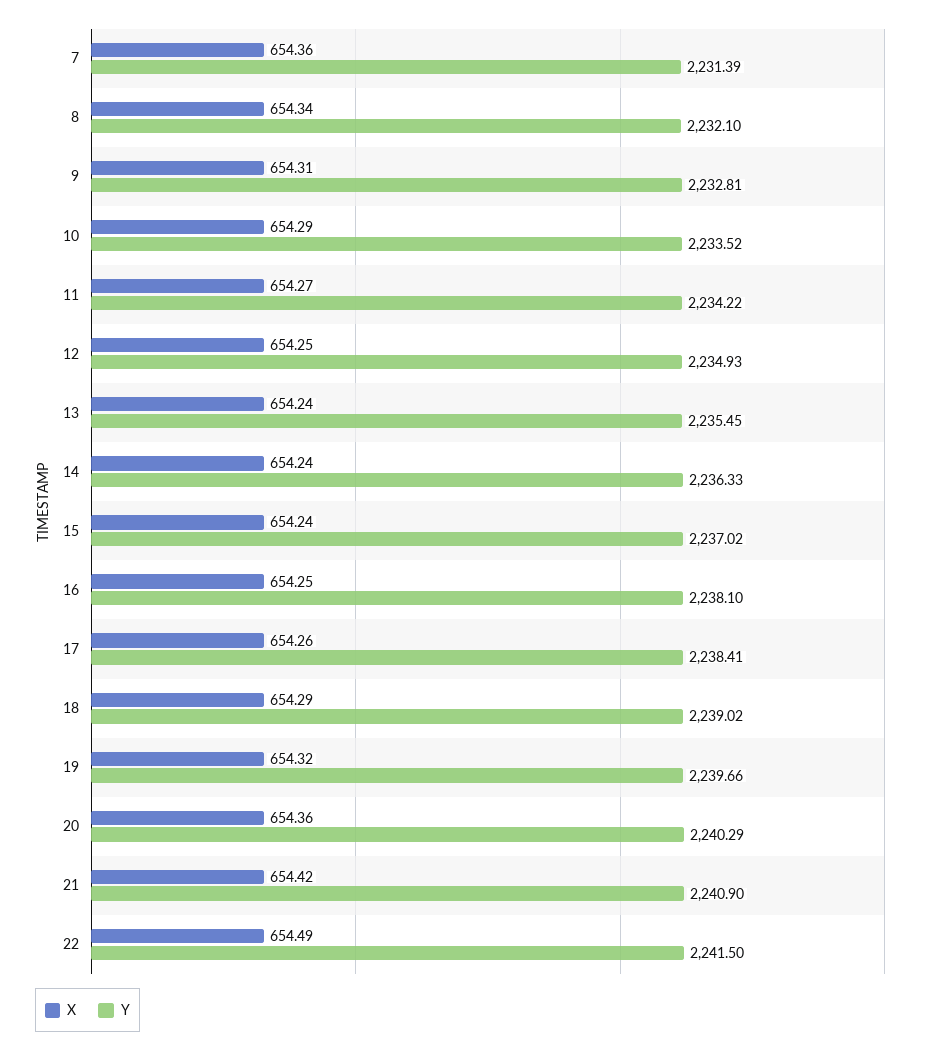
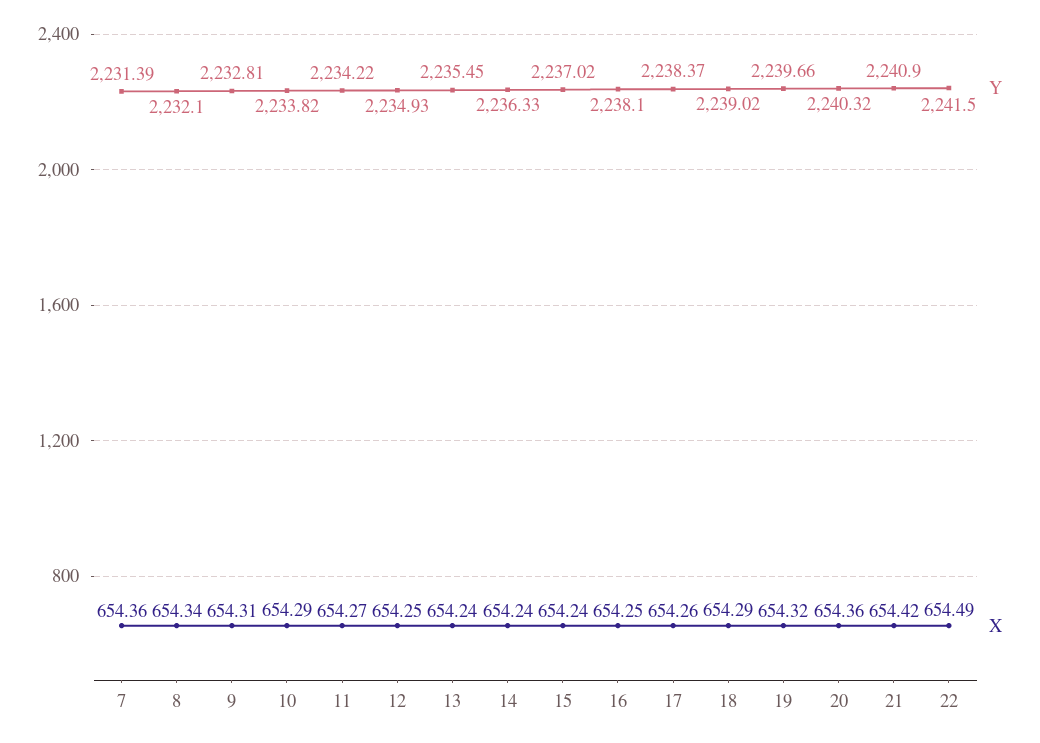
Y, 10: 2233.52 -> 2233.82
Y, 17: 2238.41 -> 2238.37
Y, 20: 2240.29 -> 2240.32

